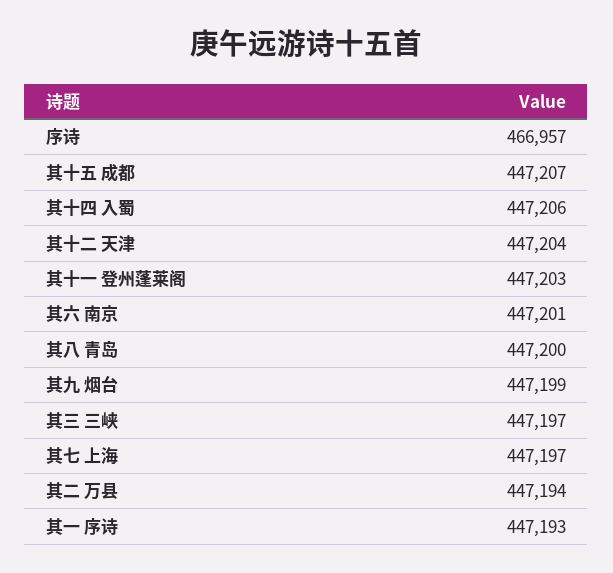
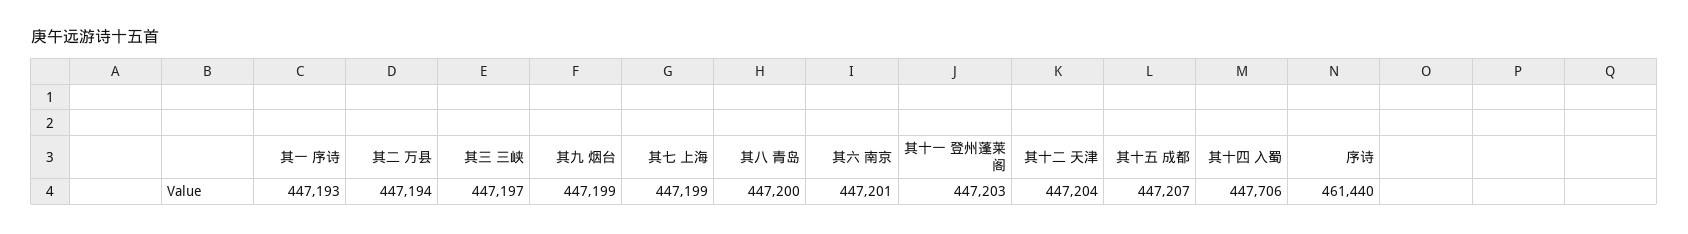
序诗: 466957 -> 461440
其十四 入蜀: 447206 -> 447706
其七 上海: 447197 -> 447199

